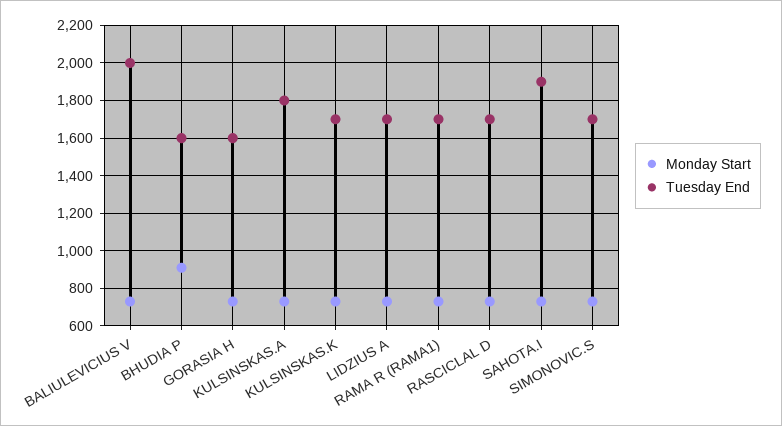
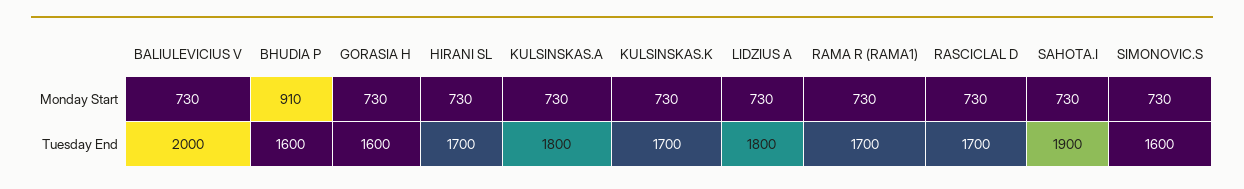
Tuesday End, LIDZIUS A: 1700 -> 1800
Tuesday End, SIMONOVIC.S: 1700 -> 1600
Monday Start, HIRANI SL: none -> 730
Tuesday End, HIRANI SL: none -> 1700

